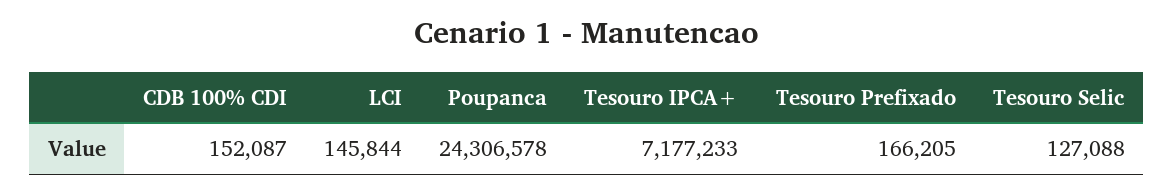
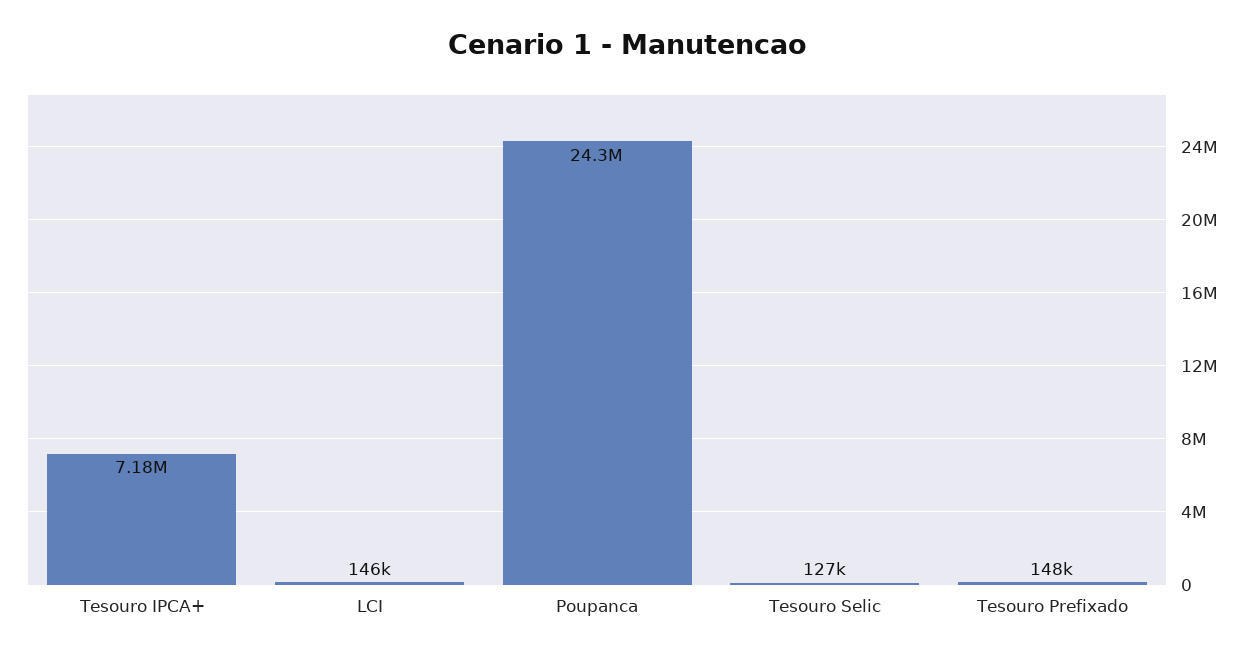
CDB 100% CDI: 152087 -> none
Tesouro Prefixado: 166205 -> 148000

